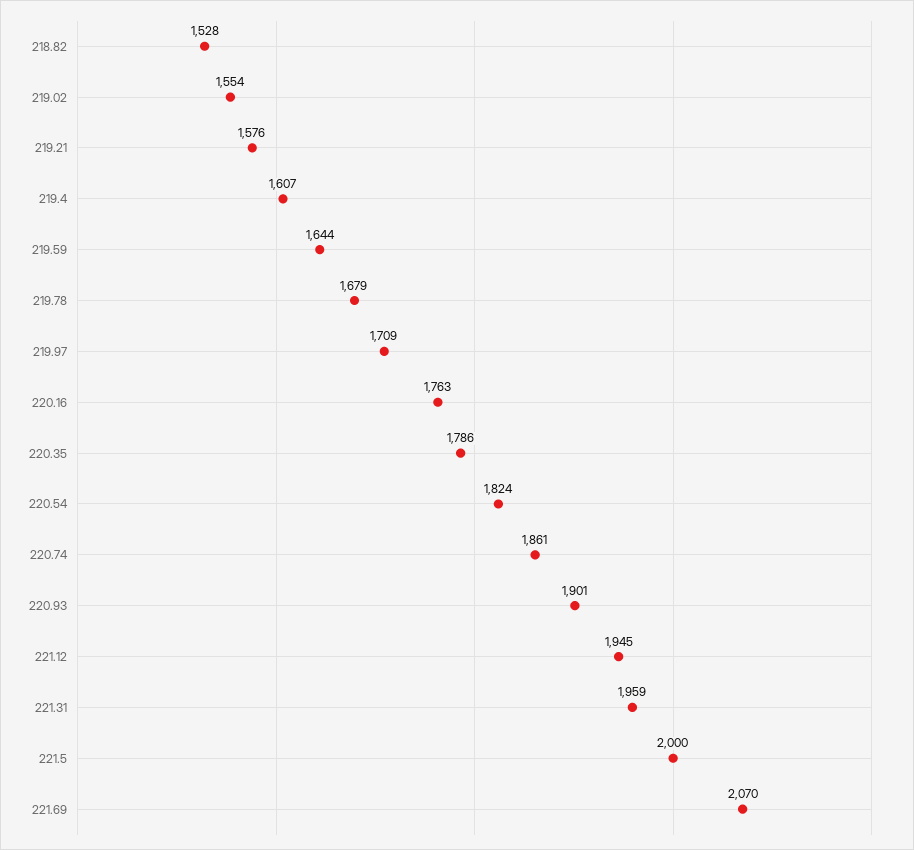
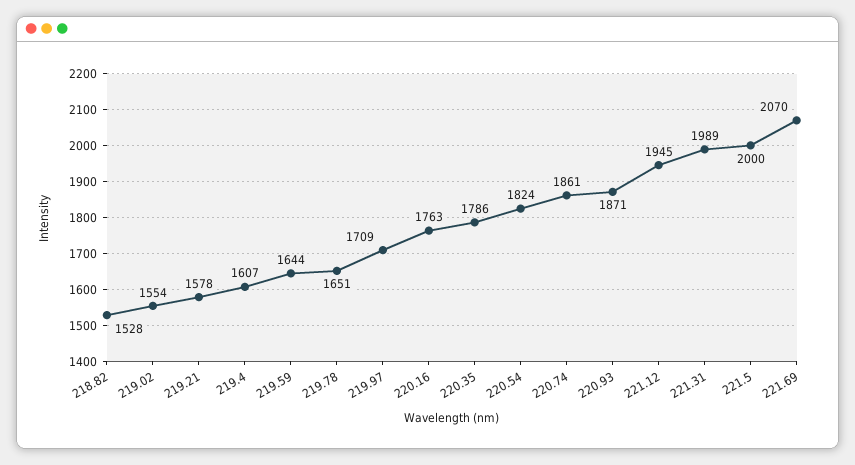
219.21: 1576 -> 1578
219.78: 1679 -> 1651
220.93: 1901 -> 1871
221.31: 1959 -> 1989

